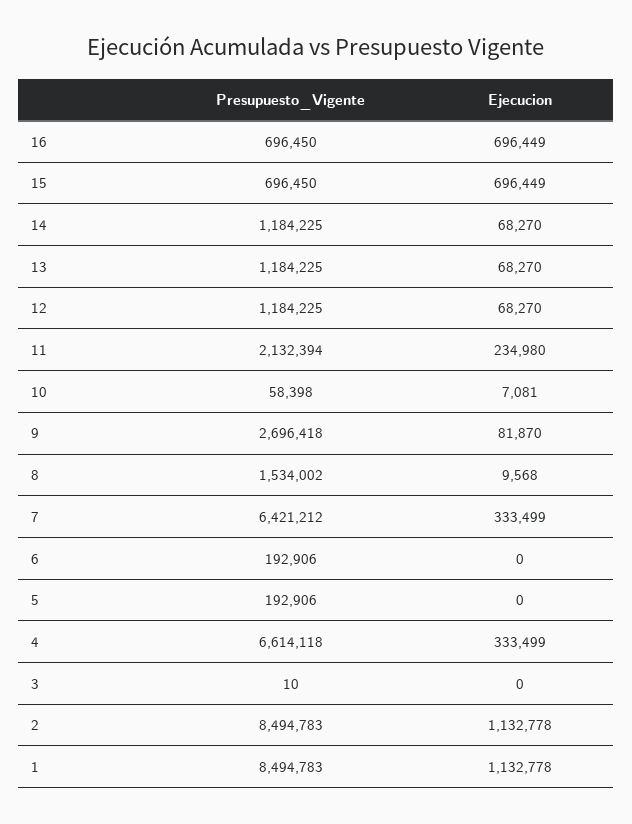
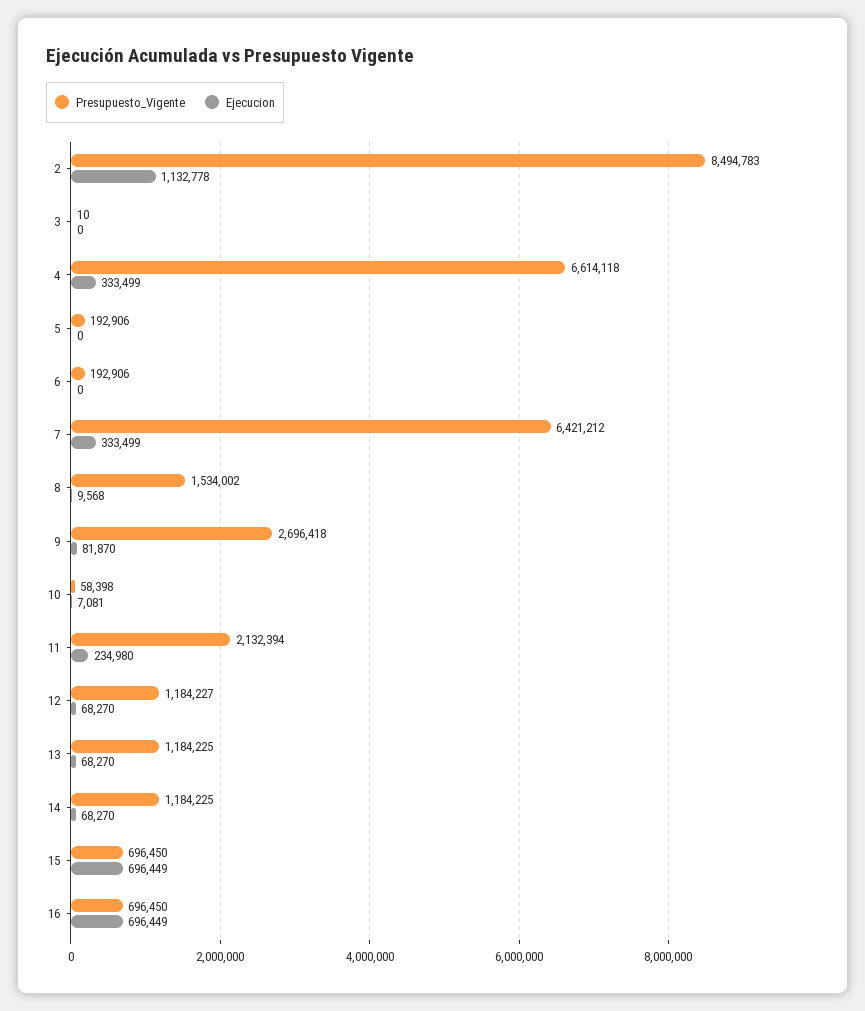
Presupuesto_Vigente, 12: 1184225 -> 1184227
Presupuesto_Vigente, 1: 8494783 -> none
Ejecucion, 1: 1132778 -> none

